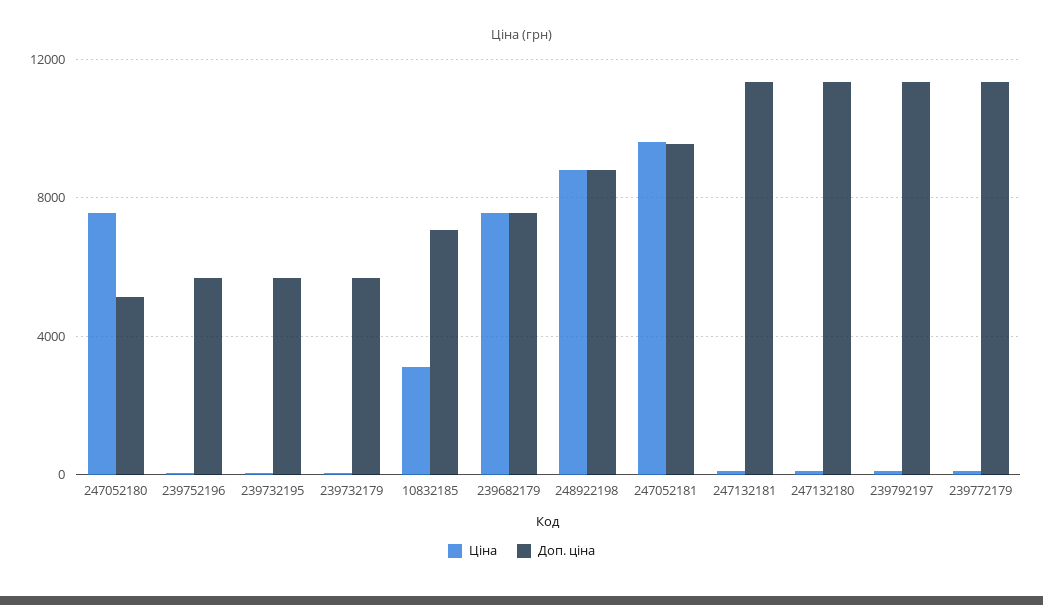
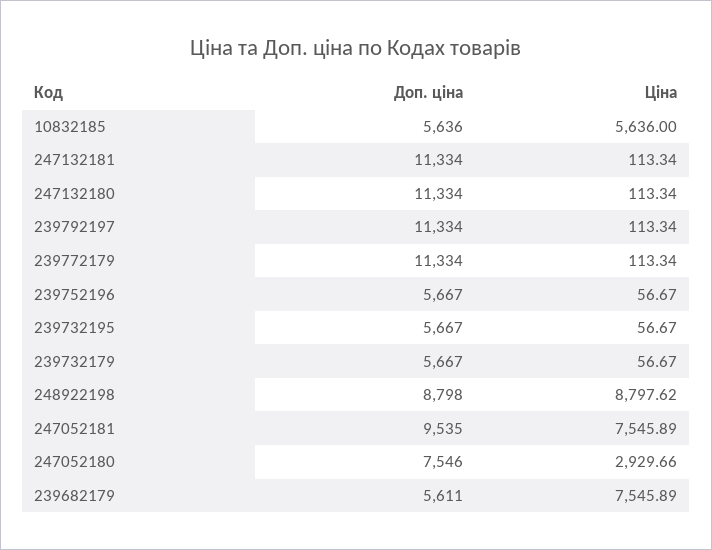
Ціна, 247052180: 7500 -> 2929.66
Доп. ціна, 247052180: 5000 -> 7546
Ціна, 10832185: 3000 -> 5636
Доп. ціна, 10832185: 7000 -> 5636
Доп. ціна, 239682179: 7500 -> 5611
Ціна, 247052181: 9500 -> 7545.89

